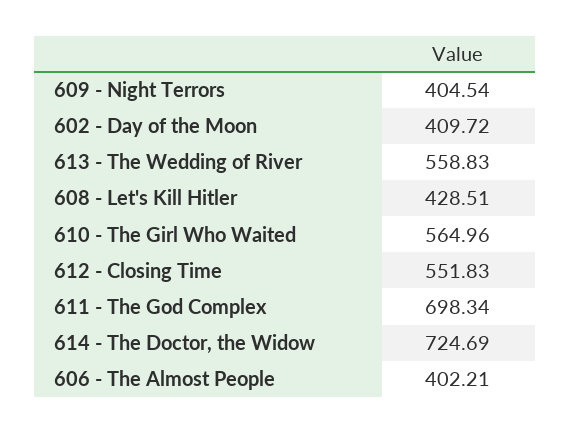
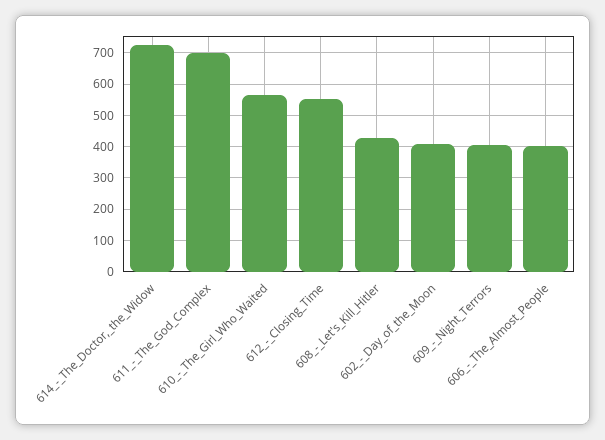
613 - The Wedding of River: 558.83 -> none

